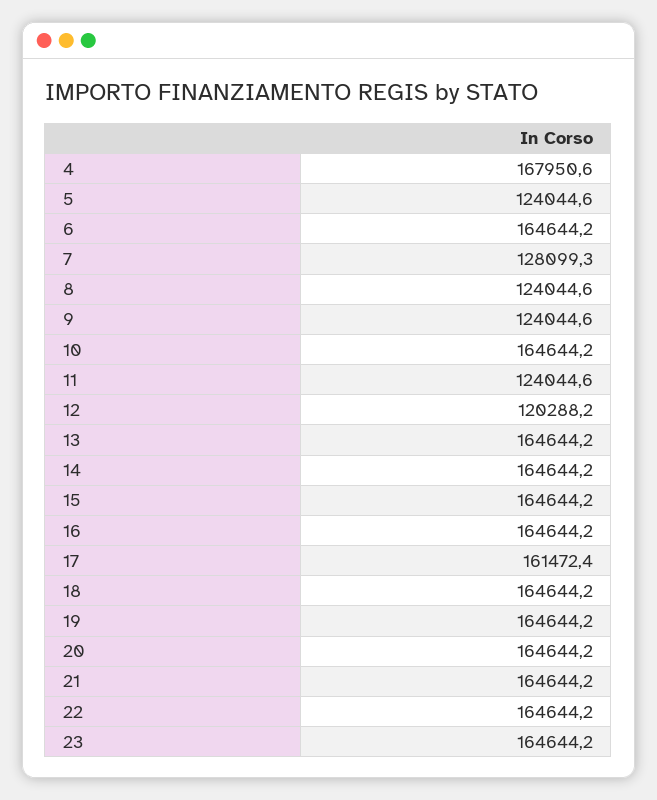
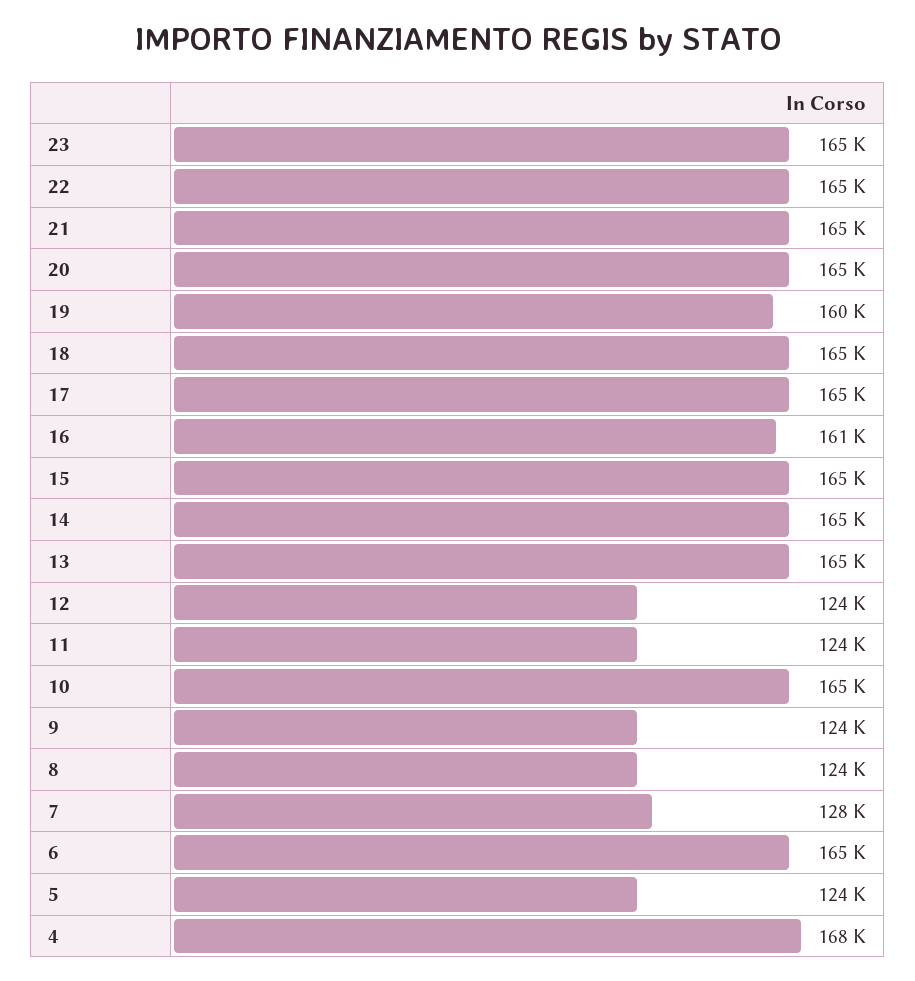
12: 120288.2 -> 124000
16: 164644.2 -> 161000
17: 161472.4 -> 165000
19: 164644.2 -> 160000

